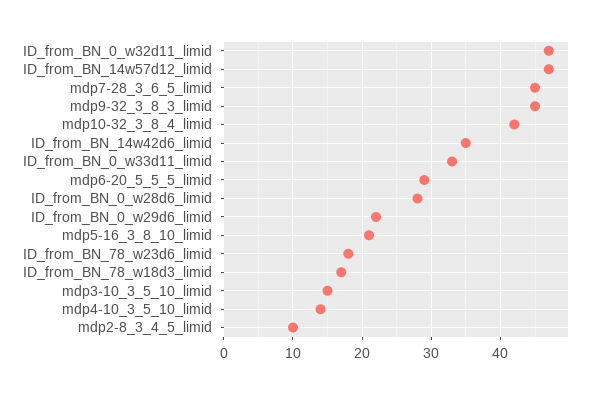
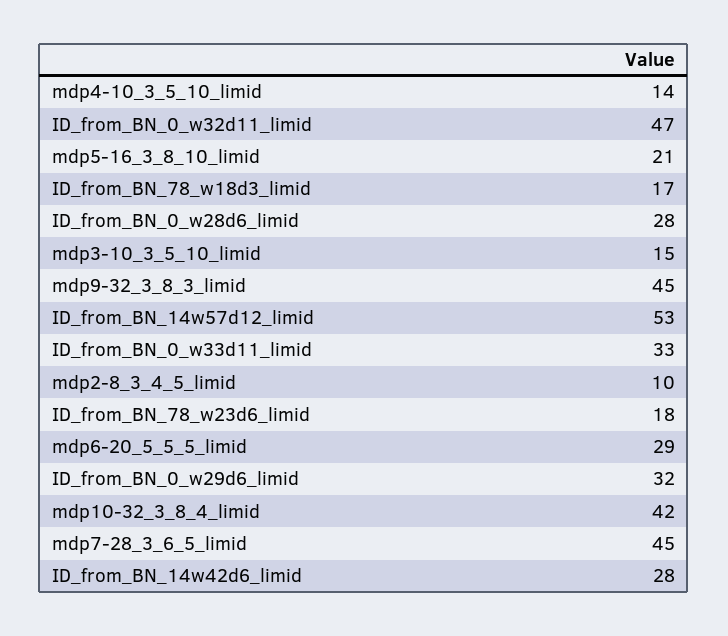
ID_from_BN_14w57d12_limid: 47 -> 53
ID_from_BN_14w42d6_limid: 35 -> 28
ID_from_BN_0_w29d6_limid: 22 -> 32

